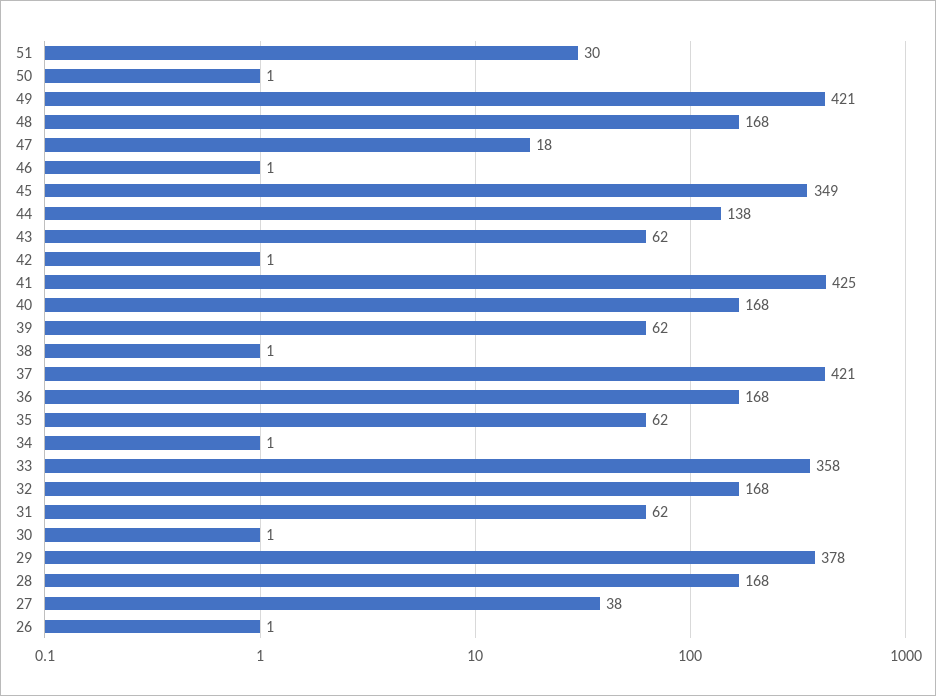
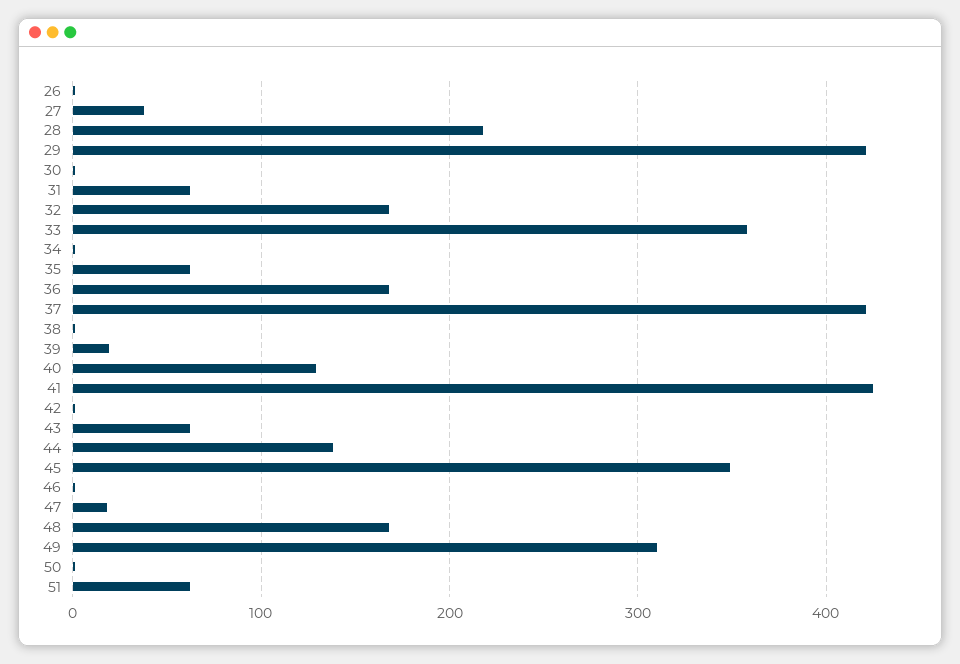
51: 30 -> 60
49: 421 -> 310
40: 168 -> 130
39: 62 -> 20
29: 378 -> 420
28: 168 -> 220

